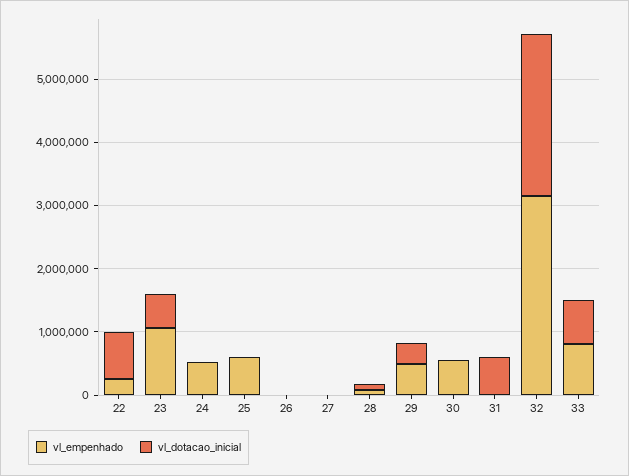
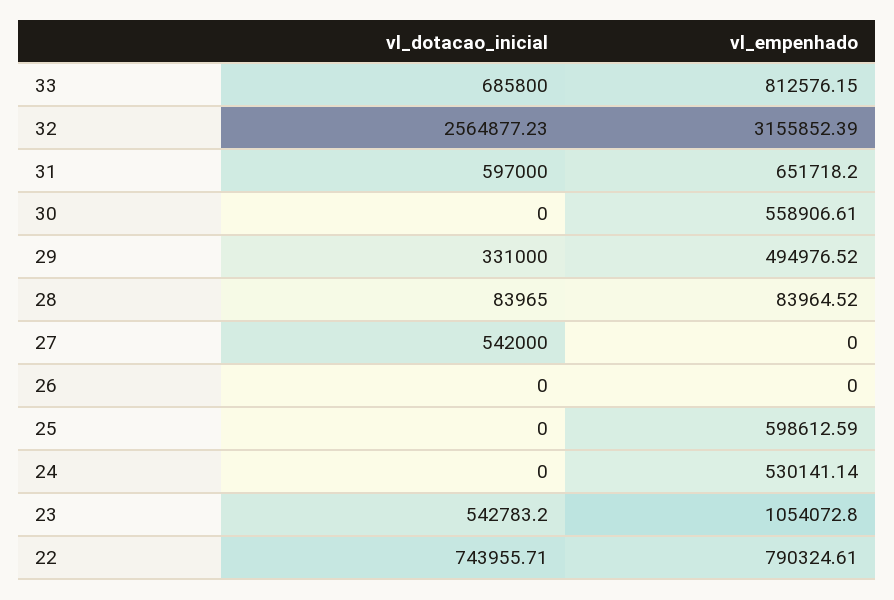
vl_empenhado, 22: 200000 -> 790324.61
vl_dotacao_inicial, 27: 0 -> 542000
vl_empenhado, 31: 0 -> 651718.2

